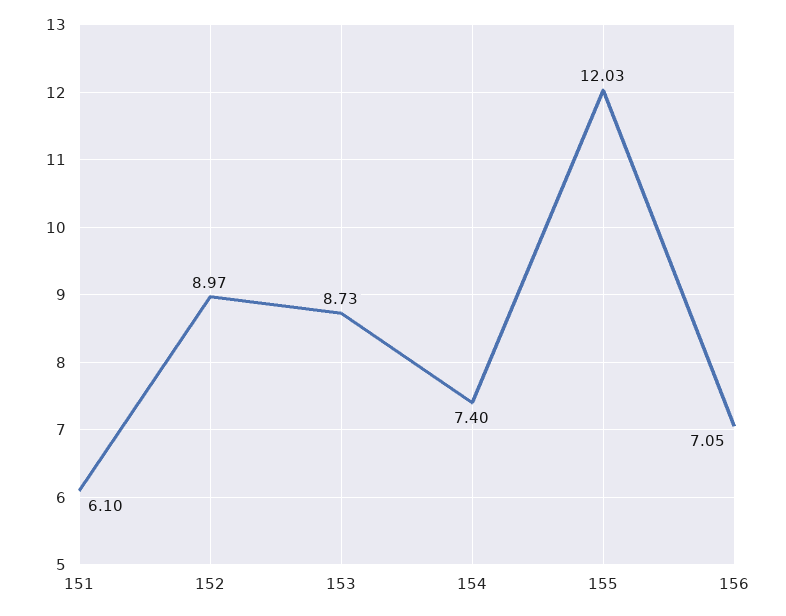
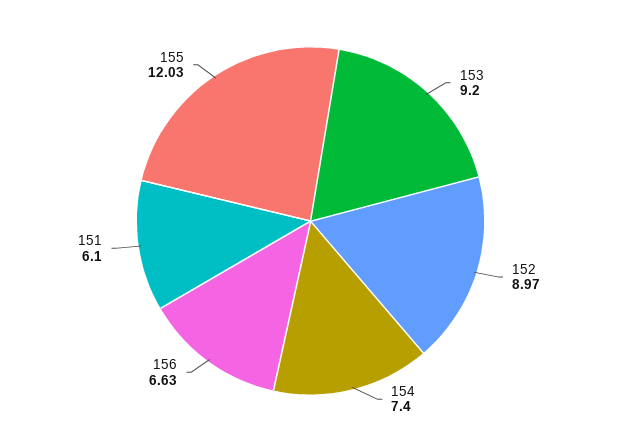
153: 8.73 -> 9.2
156: 7.05 -> 6.63

